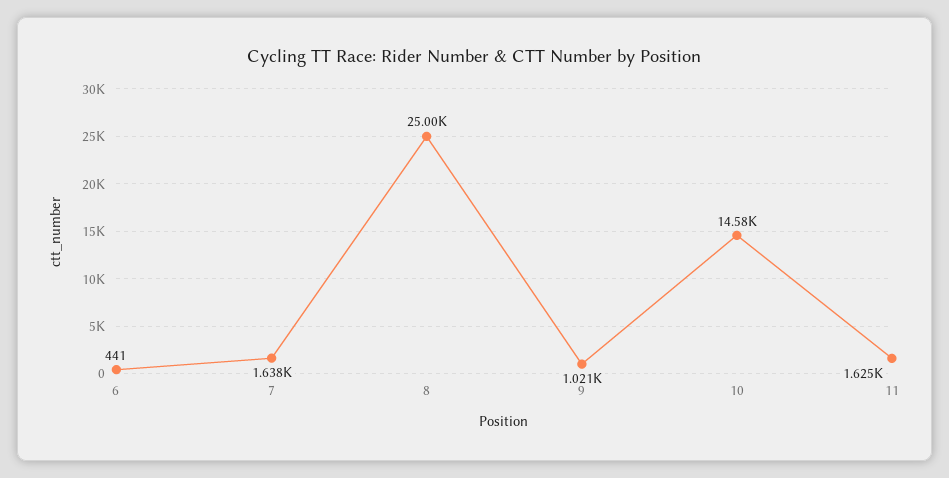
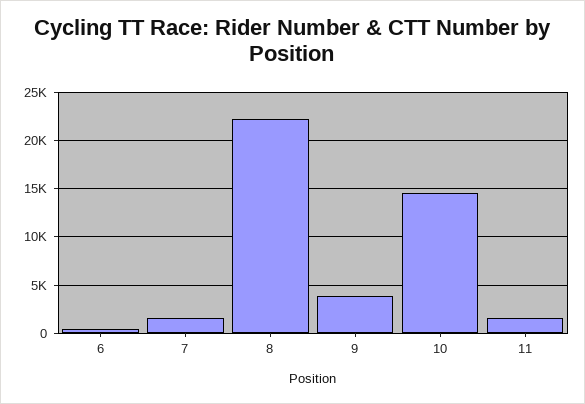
8: 25000 -> 22000
9: 1021 -> 4000

